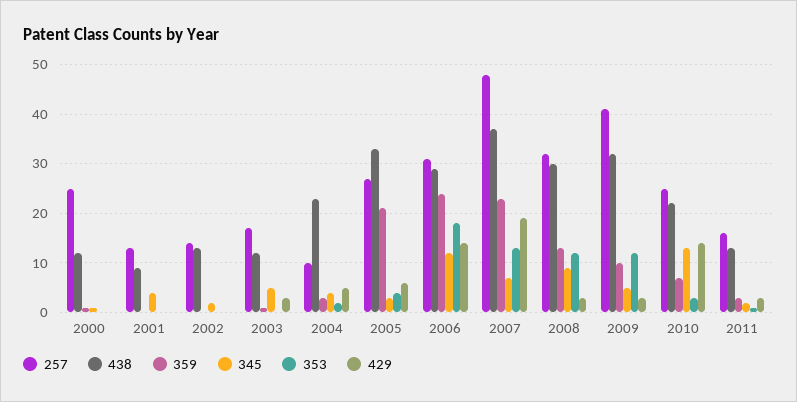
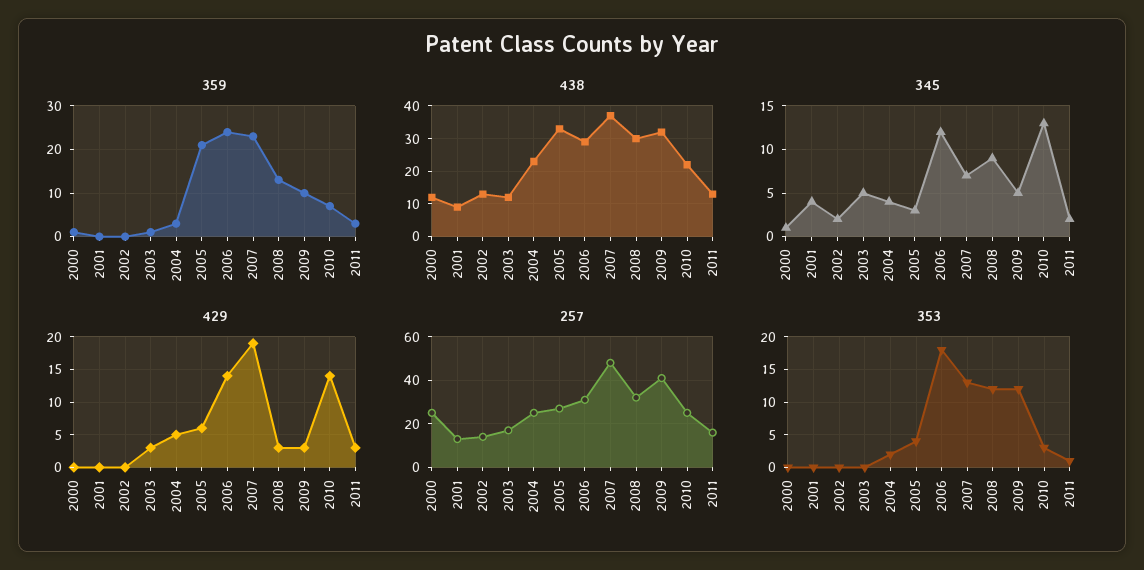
257, 2004: 10 -> 25

